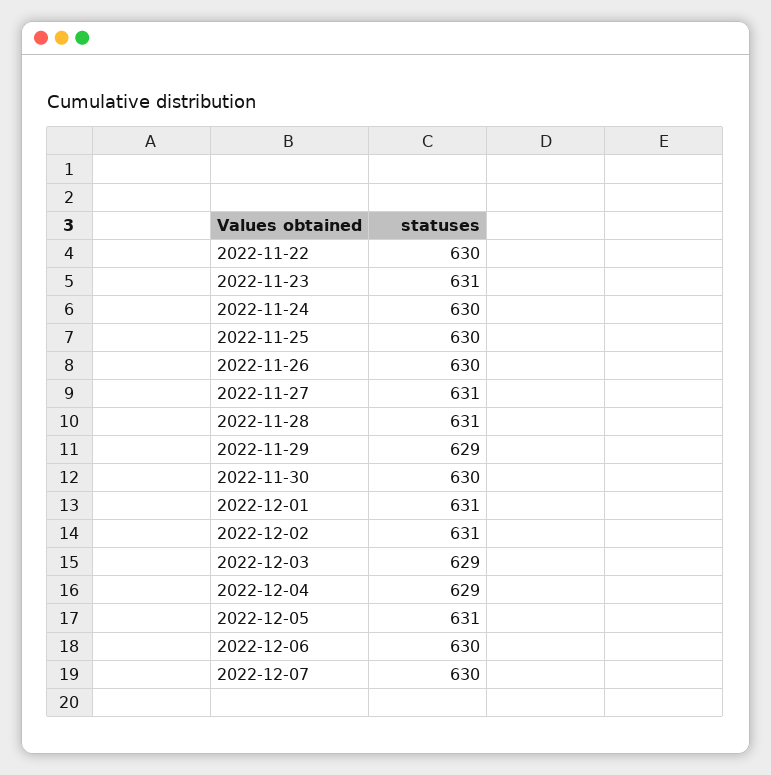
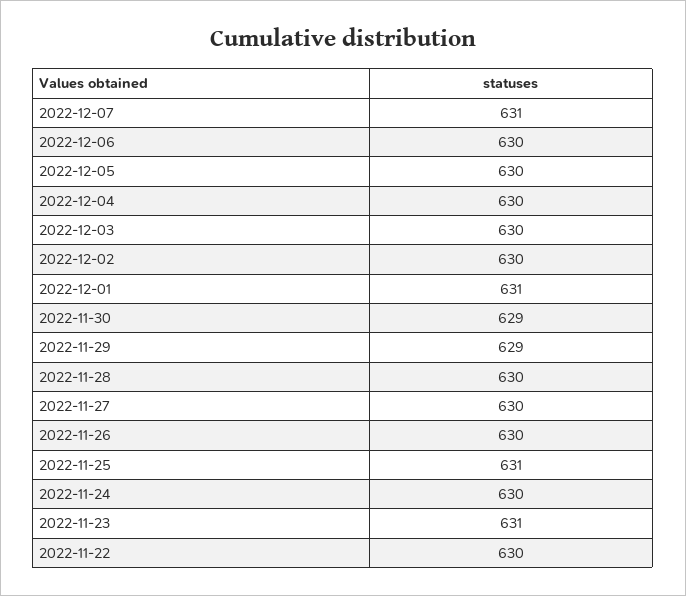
2022-11-25: 630 -> 631
2022-11-27: 631 -> 630
2022-11-28: 631 -> 630
2022-11-30: 630 -> 629
2022-12-02: 631 -> 630
2022-12-03: 629 -> 630
2022-12-04: 629 -> 630
2022-12-05: 631 -> 630
2022-12-07: 630 -> 631

